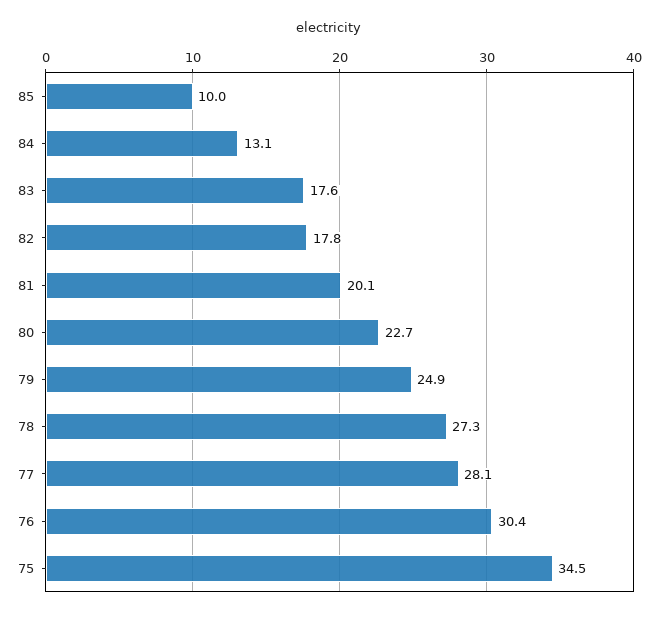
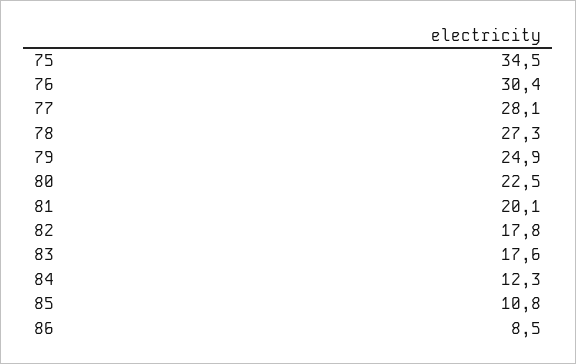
85: 10 -> 10.8
84: 13.1 -> 12.3
80: 22.7 -> 22.5
86: none -> 8.5

